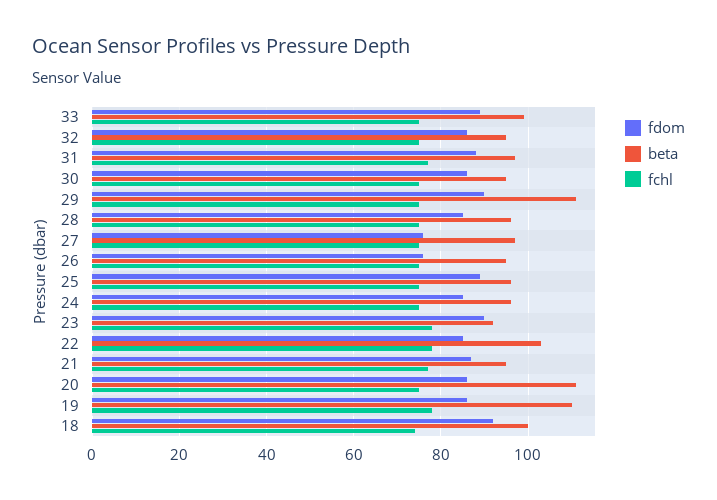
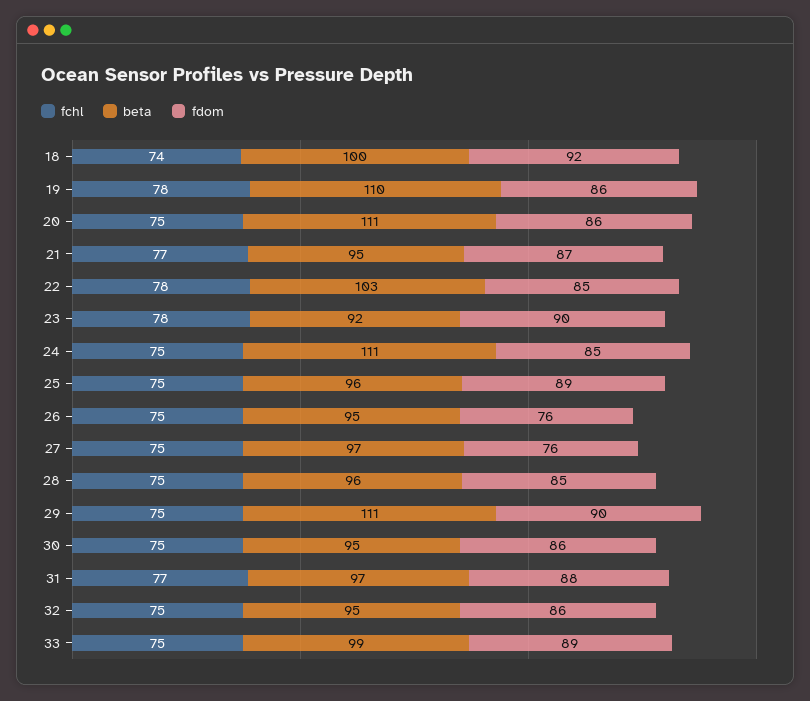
beta, 24: 95 -> 111

